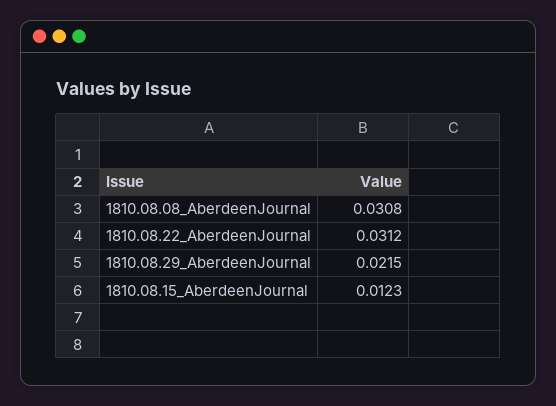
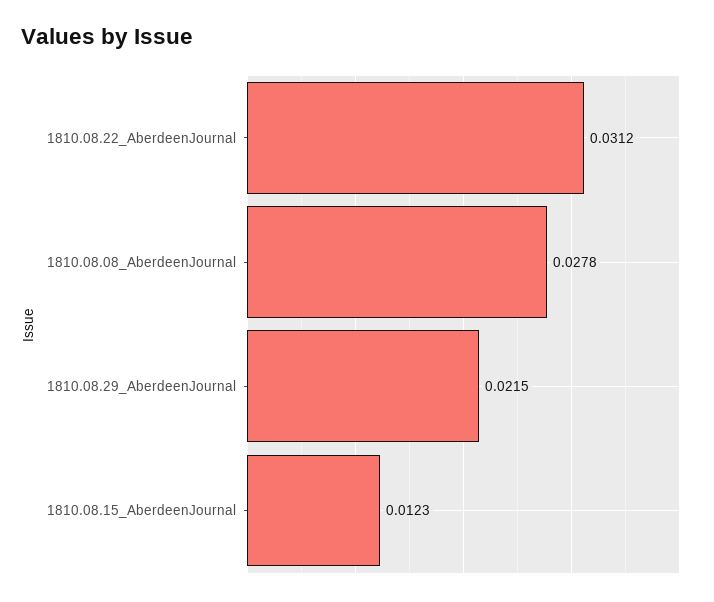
1810.08.08_AberdeenJournal: 0.0308 -> 0.0278

